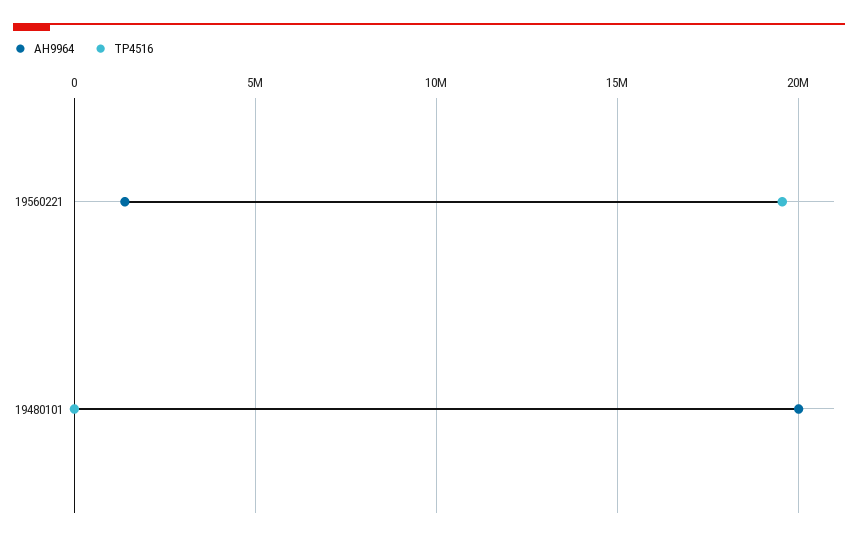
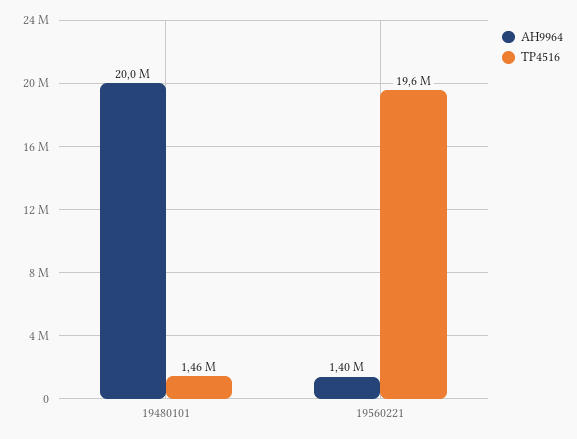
TP4516, 19480101: 0 -> 1460000

